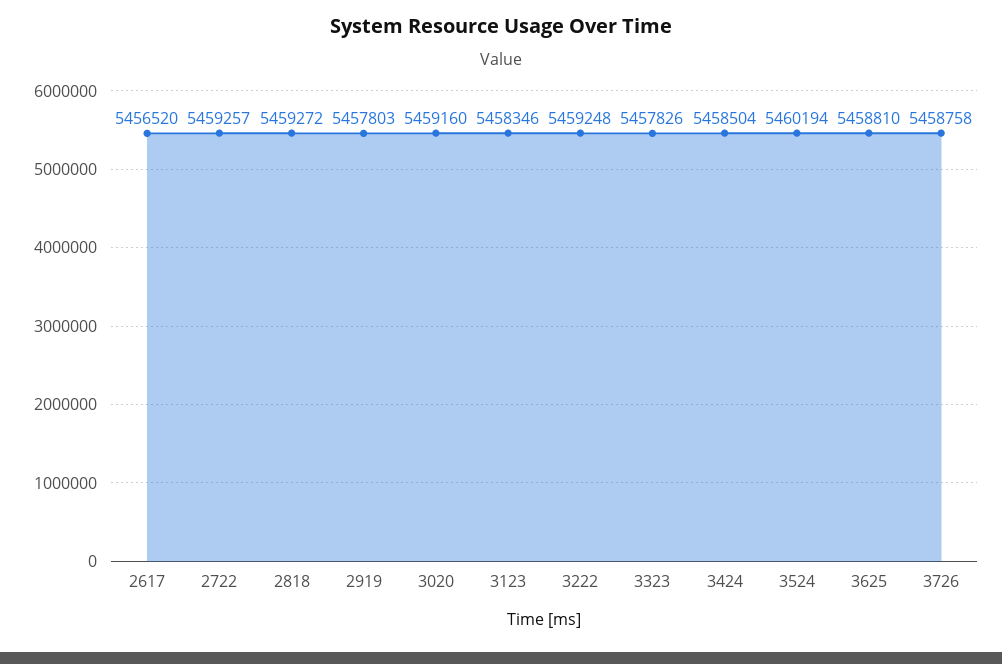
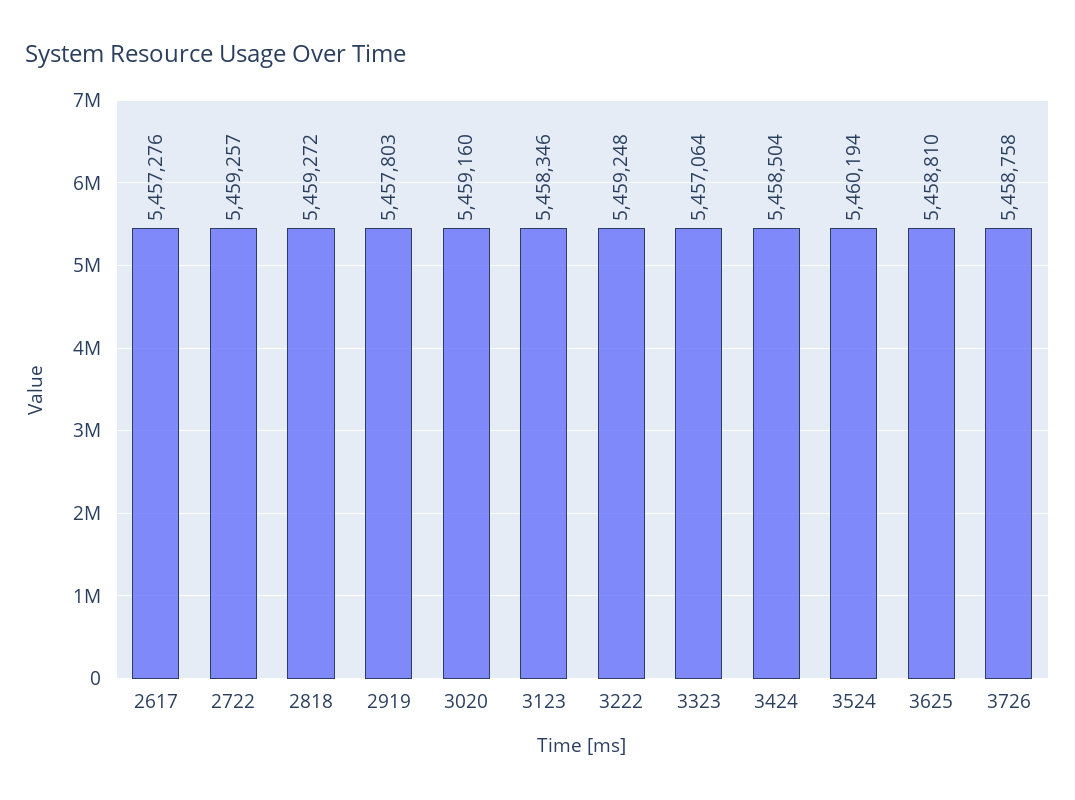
2617: 5456520 -> 5457276
3323: 5457826 -> 5457064

